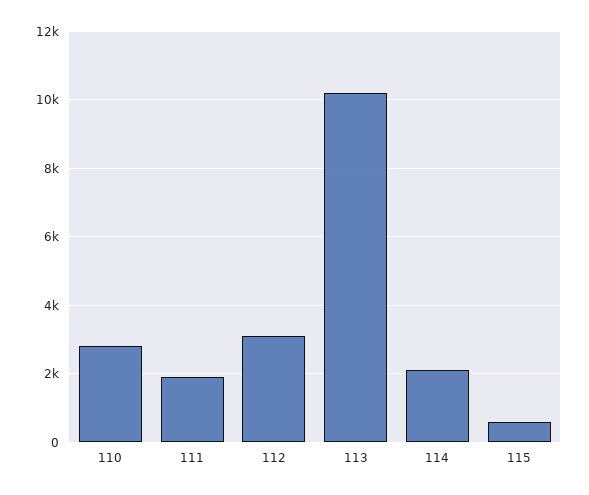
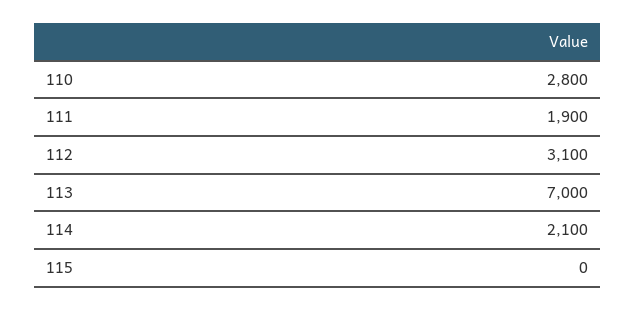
113: 10200 -> 7000
115: 600 -> 0

